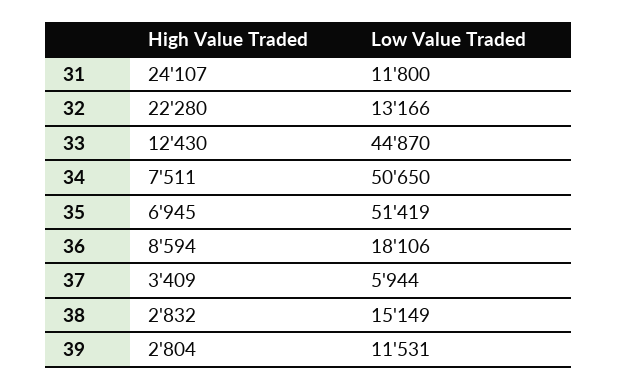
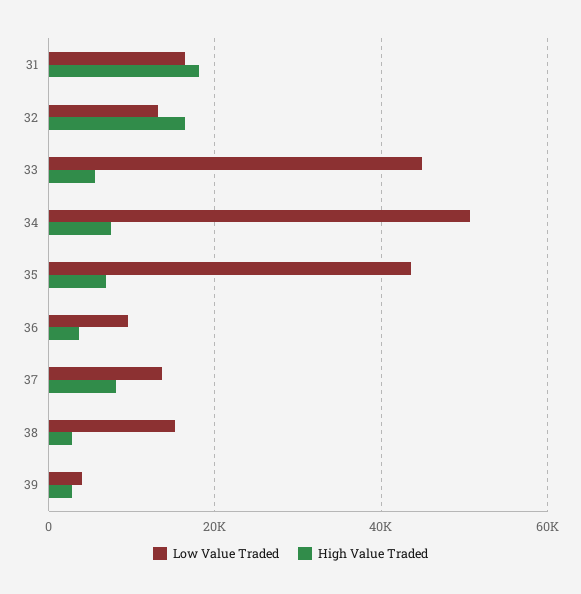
High Value Traded, 31: 24107 -> 18000
Low Value Traded, 31: 11800 -> 16000
High Value Traded, 32: 22280 -> 16000
High Value Traded, 33: 12430 -> 6000
Low Value Traded, 35: 51419 -> 44000
High Value Traded, 36: 8594 -> 4000
Low Value Traded, 36: 18106 -> 10000
High Value Traded, 37: 3409 -> 8000
Low Value Traded, 37: 5944 -> 14000
Low Value Traded, 39: 11531 -> 4000

